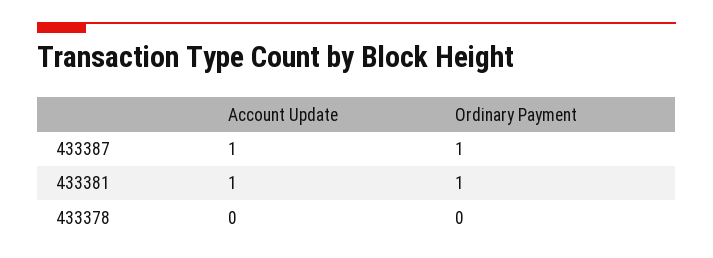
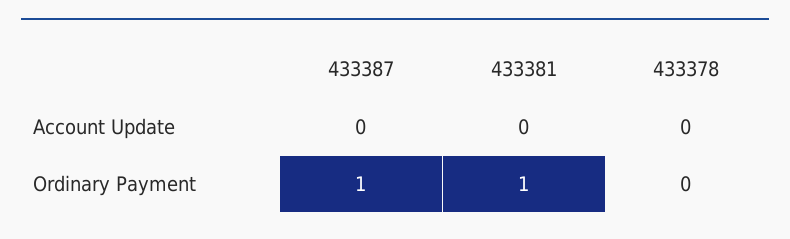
Account Update, 433387: 1 -> 0
Account Update, 433381: 1 -> 0

